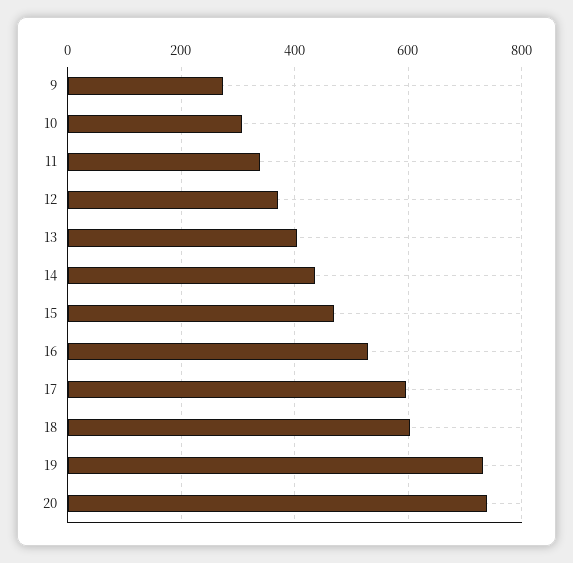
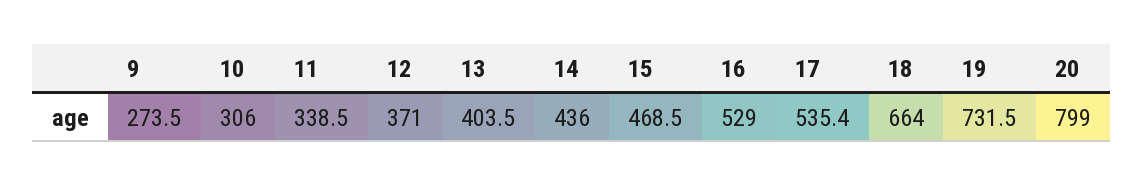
17: 600 -> 535.4
18: 600 -> 664
20: 740 -> 799

